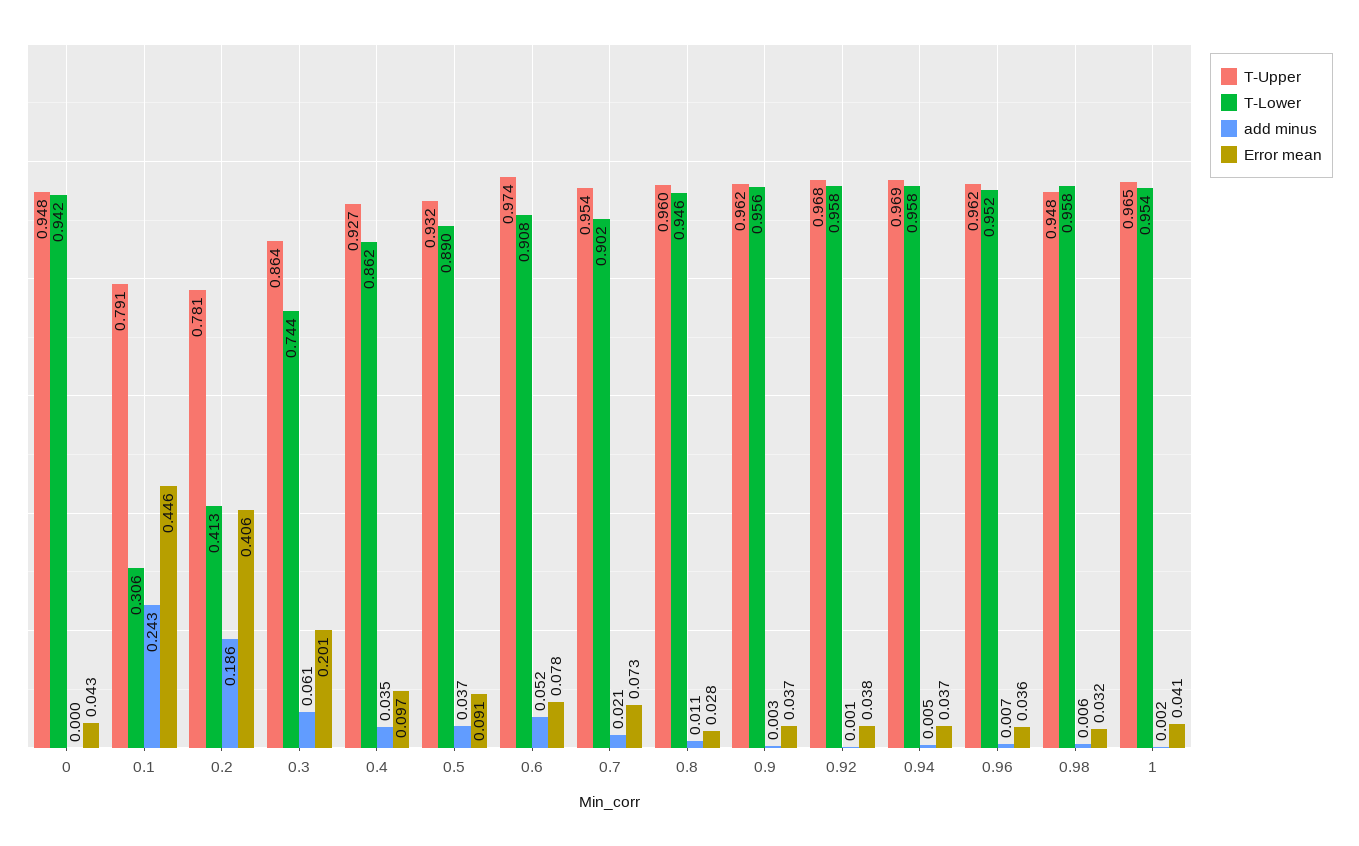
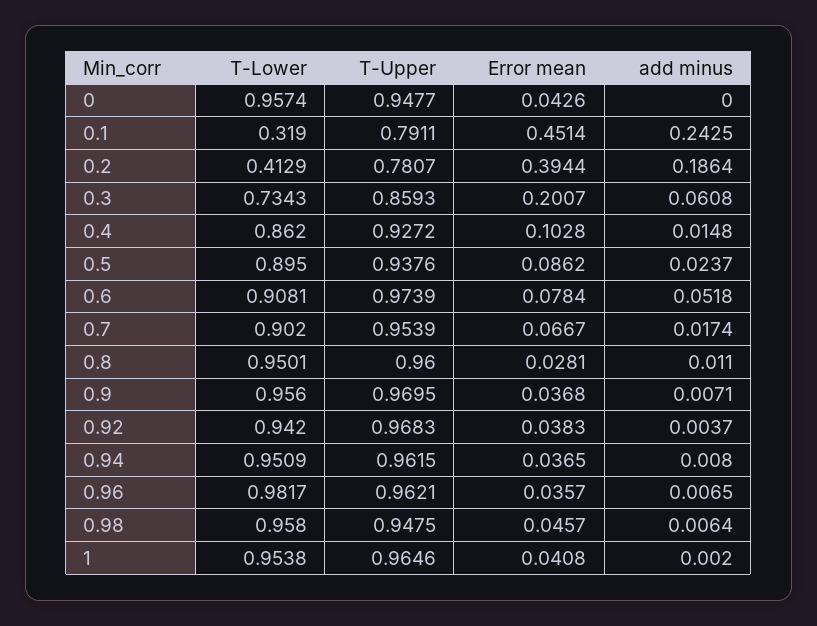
T-Lower, 0: 0.942 -> 0.9574
T-Lower, 0.1: 0.306 -> 0.319
Error mean, 0.1: 0.446 -> 0.4514
Error mean, 0.2: 0.406 -> 0.3944
T-Upper, 0.3: 0.864 -> 0.8593
T-Lower, 0.3: 0.744 -> 0.7343
add minus, 0.4: 0.035 -> 0.0148
Error mean, 0.4: 0.097 -> 0.1028
T-Upper, 0.5: 0.932 -> 0.9376
T-Lower, 0.5: 0.89 -> 0.895
add minus, 0.5: 0.037 -> 0.0237
Error mean, 0.5: 0.091 -> 0.0862
add minus, 0.7: 0.021 -> 0.0174
Error mean, 0.7: 0.073 -> 0.0667
T-Lower, 0.8: 0.946 -> 0.9501
T-Upper, 0.9: 0.962 -> 0.9695
add minus, 0.9: 0.003 -> 0.0071
T-Lower, 0.92: 0.958 -> 0.942
add minus, 0.92: 0.001 -> 0.0037
T-Upper, 0.94: 0.969 -> 0.9615
T-Lower, 0.94: 0.958 -> 0.9509
add minus, 0.94: 0.005 -> 0.008
T-Lower, 0.96: 0.952 -> 0.9817
Error mean, 0.98: 0.032 -> 0.0457

